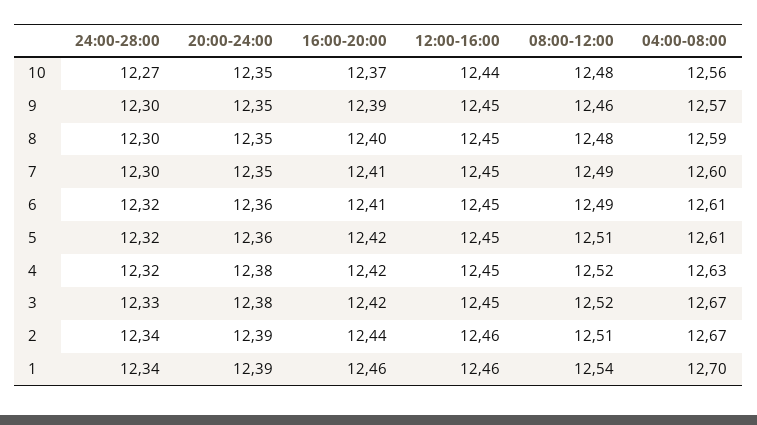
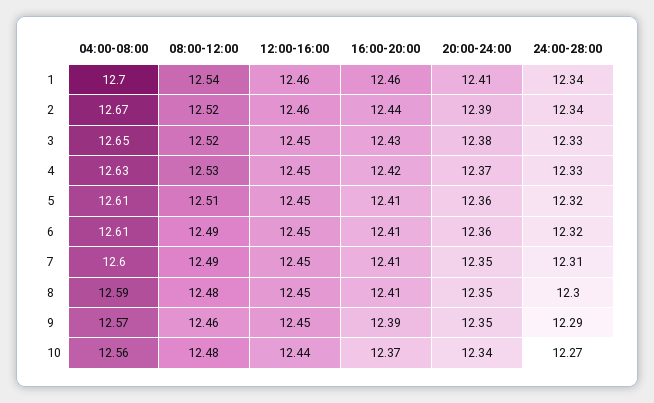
20:00-24:00, 10: 12.35 -> 12.34
24:00-28:00, 9: 12.3 -> 12.29
16:00-20:00, 8: 12.4 -> 12.41
24:00-28:00, 7: 12.3 -> 12.31
16:00-20:00, 5: 12.42 -> 12.41
24:00-28:00, 4: 12.32 -> 12.33
20:00-24:00, 4: 12.38 -> 12.37
08:00-12:00, 4: 12.52 -> 12.53
16:00-20:00, 3: 12.42 -> 12.43
04:00-08:00, 3: 12.67 -> 12.65
08:00-12:00, 2: 12.51 -> 12.52
20:00-24:00, 1: 12.39 -> 12.41

